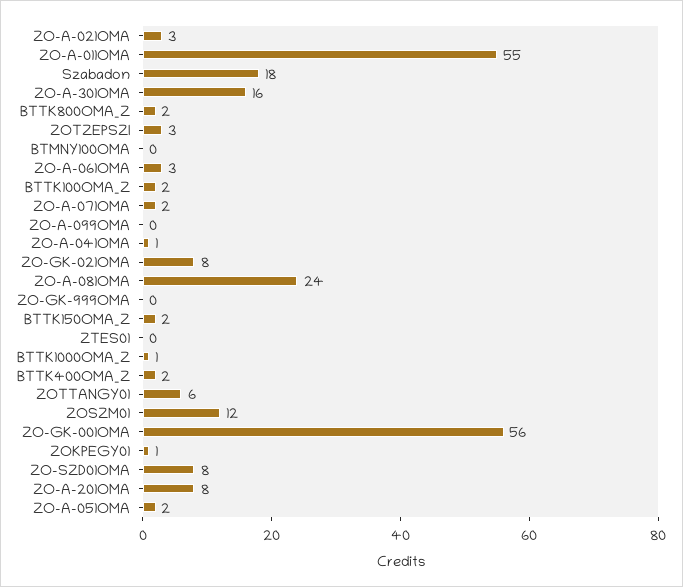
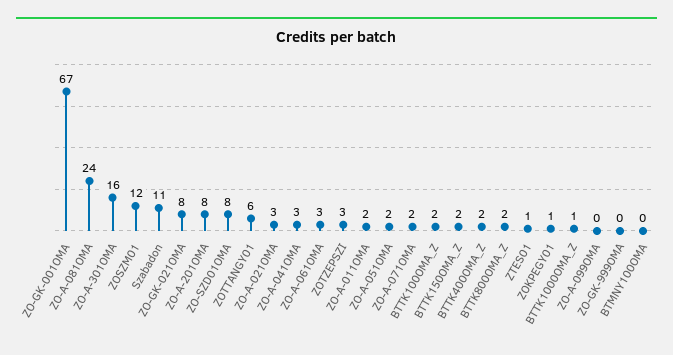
ZO-A-011OMA: 55 -> 2
Szabadon: 18 -> 11
ZO-A-041OMA: 1 -> 3
ZTES01: 0 -> 1
ZO-GK-001OMA: 56 -> 67

